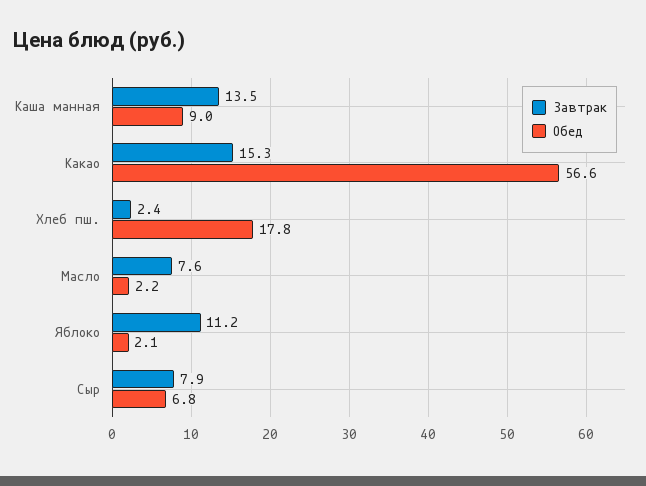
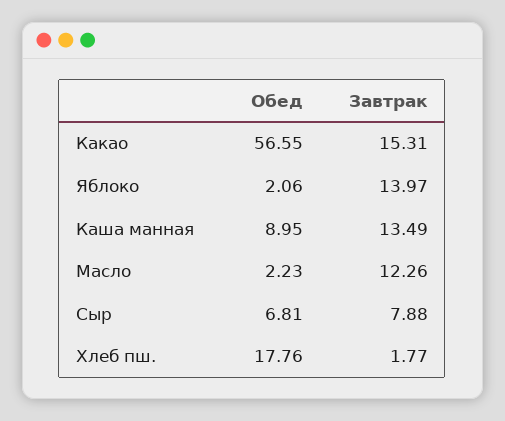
Завтрак, Хлеб пш.: 2.4 -> 1.77
Завтрак, Масло: 7.6 -> 12.26
Завтрак, Яблоко: 11.2 -> 13.97

